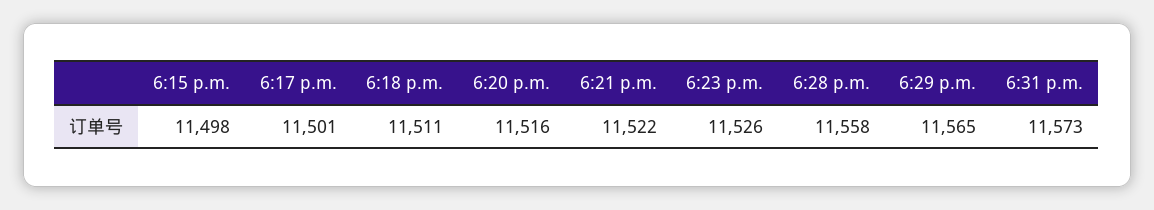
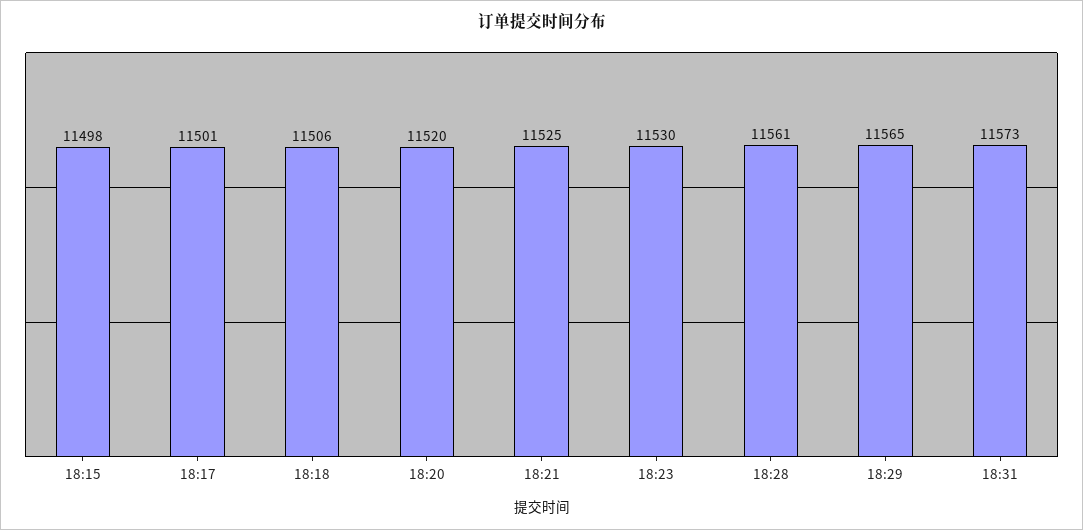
6:18 p.m.: 11511 -> 11506
6:20 p.m.: 11516 -> 11520
6:21 p.m.: 11522 -> 11525
6:23 p.m.: 11526 -> 11530
6:28 p.m.: 11558 -> 11561

